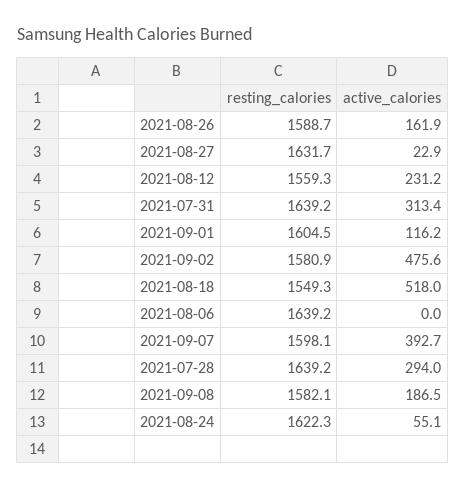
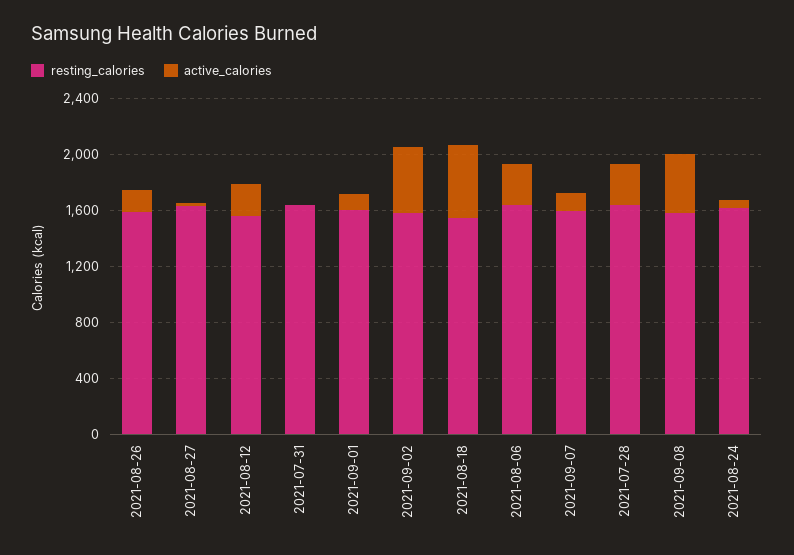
active_calories, 2021-07-31: 313.4 -> 0
active_calories, 2021-08-06: 0 -> 300
active_calories, 2021-09-07: 392.7 -> 100
active_calories, 2021-09-08: 186.5 -> 400

